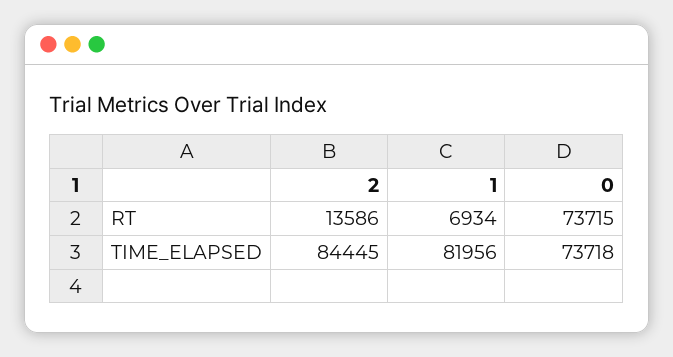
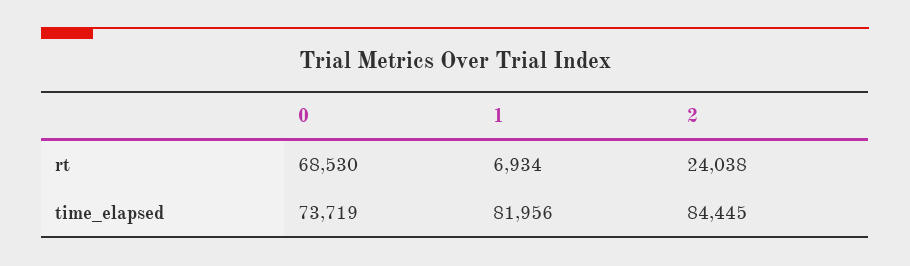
2, RT: 13586 -> 24038
0, RT: 73715 -> 68530
0, TIME_ELAPSED: 73718 -> 73719

